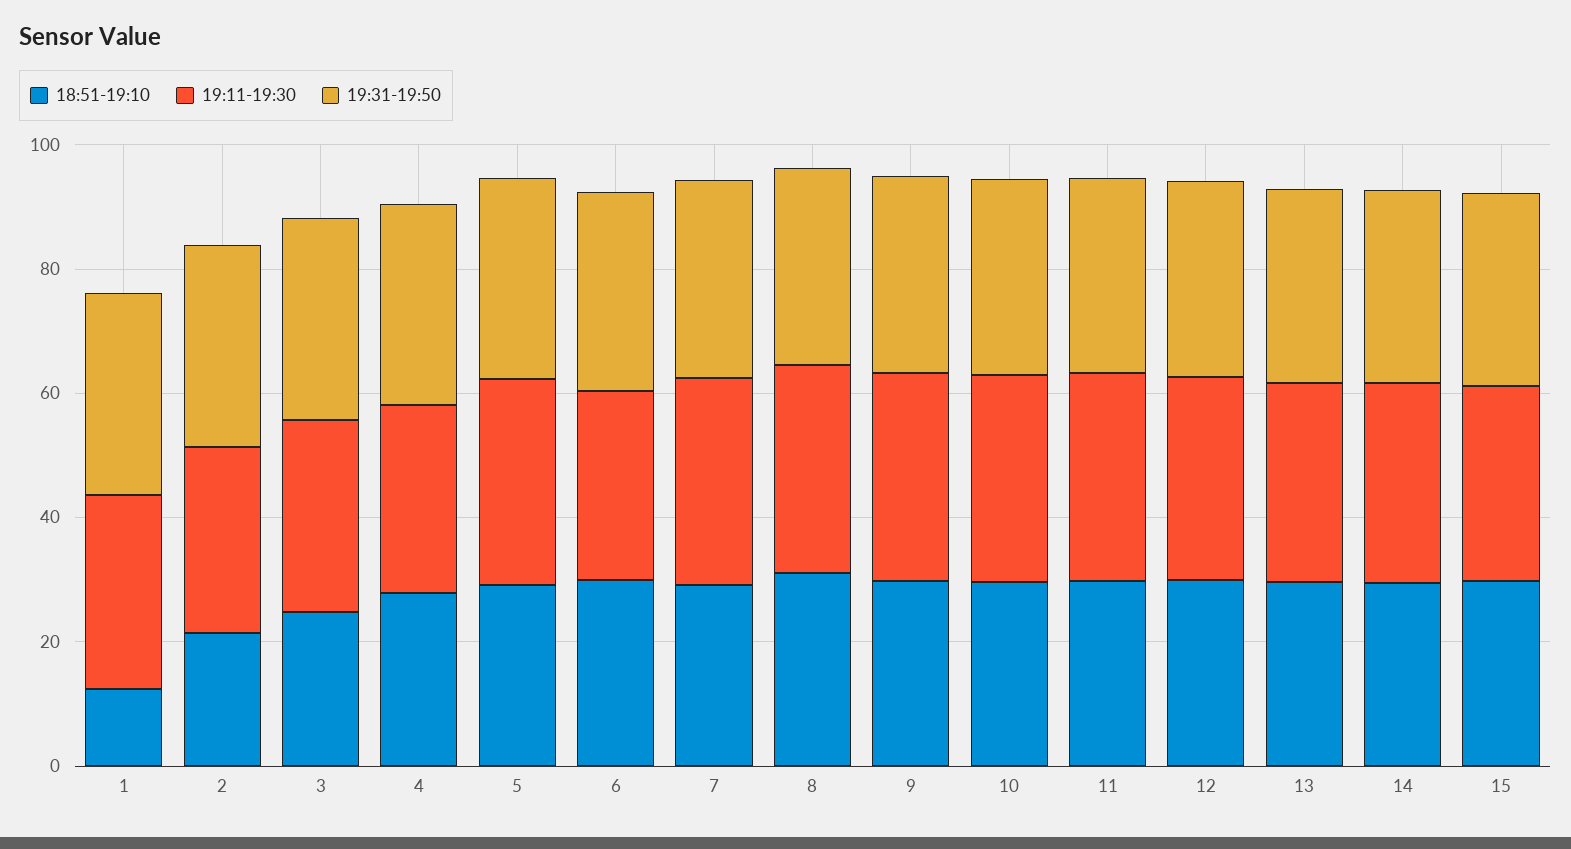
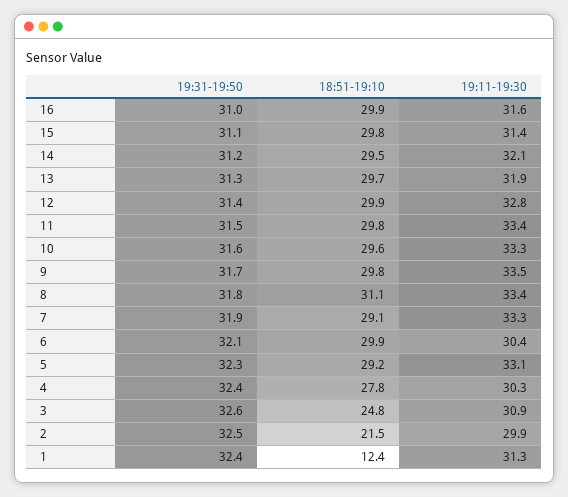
19:31-19:50, 16: none -> 31
18:51-19:10, 16: none -> 29.9
19:11-19:30, 16: none -> 31.6

